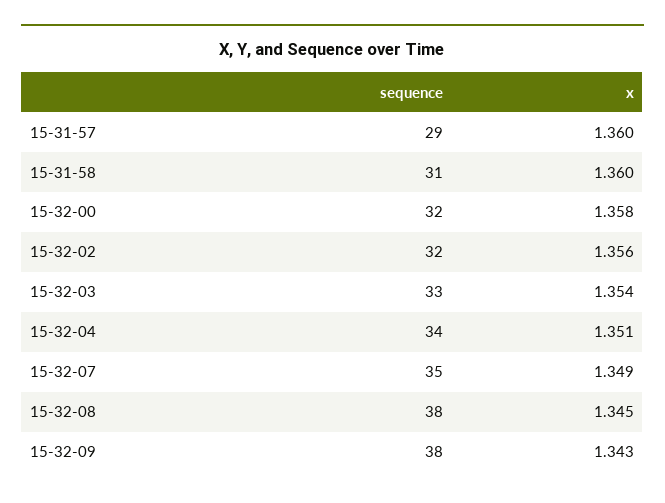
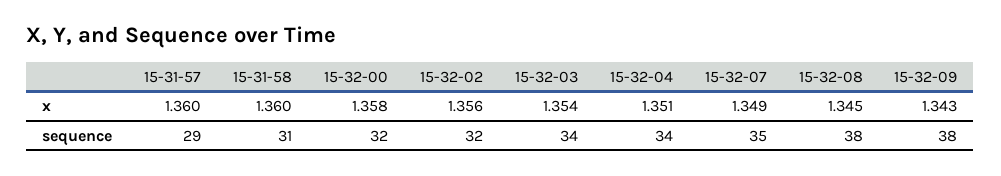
sequence, 15-32-03: 33 -> 34

